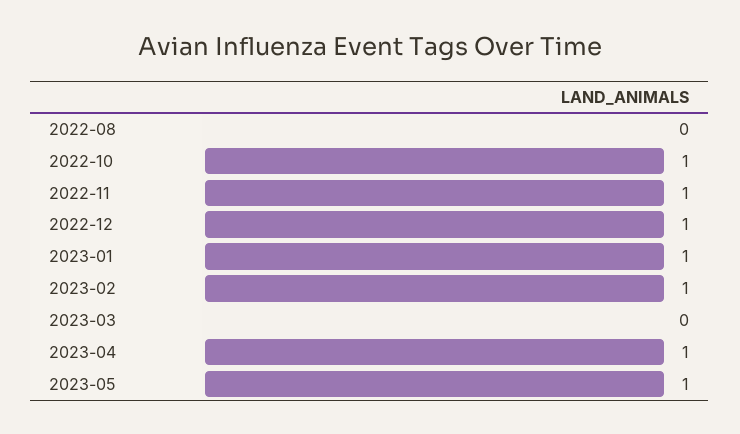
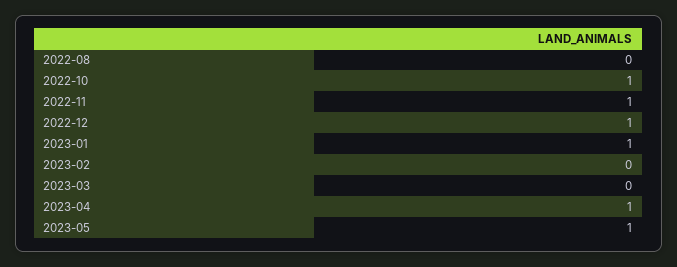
2023-02: 1 -> 0

